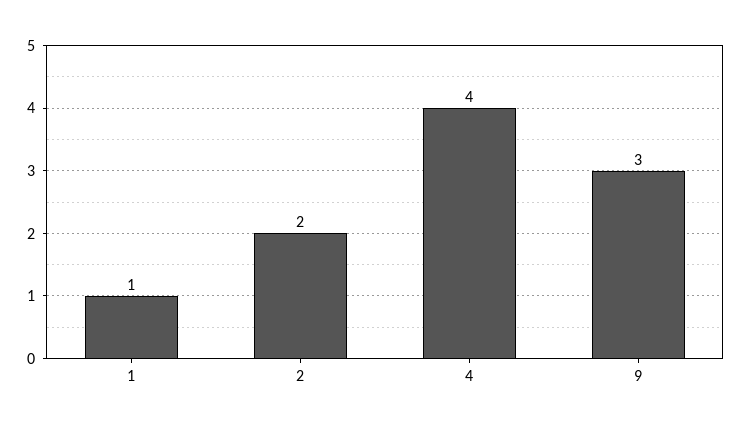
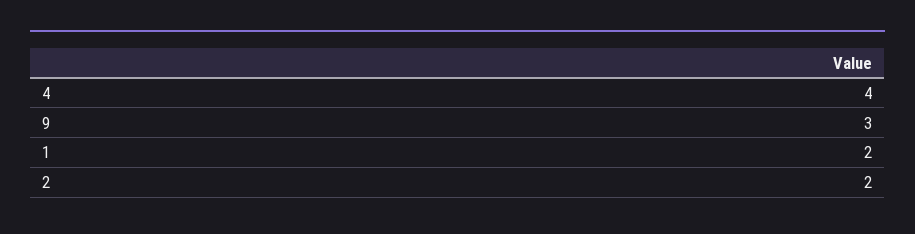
1: 1 -> 2

